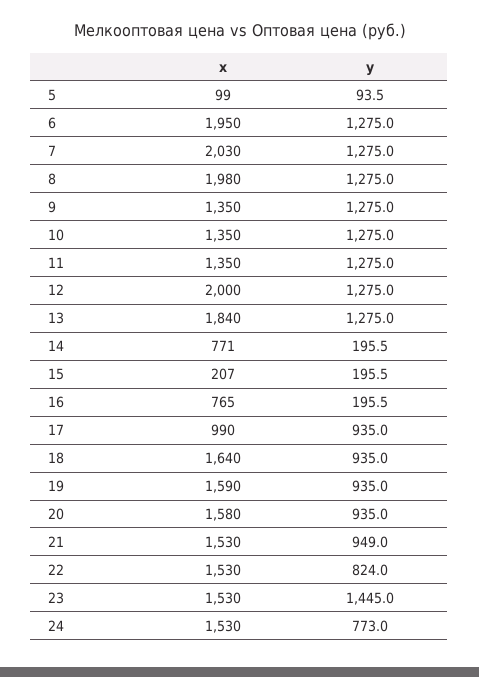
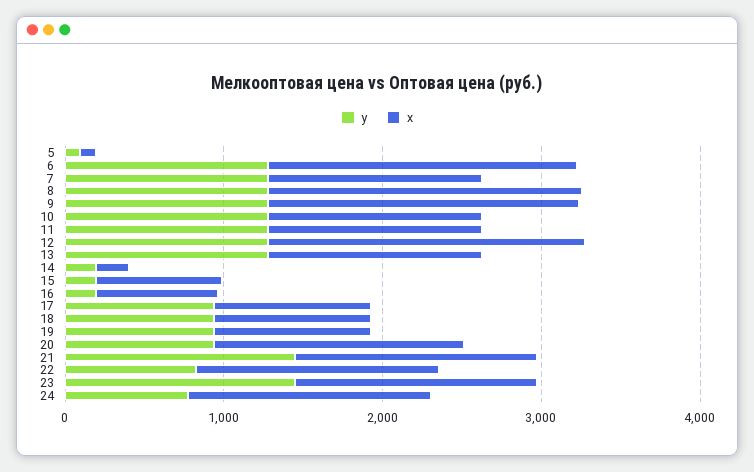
x, 7: 2030 -> 1400
x, 9: 1350 -> 2000
x, 13: 1840 -> 1400
x, 14: 771 -> 200
x, 15: 207 -> 800
x, 18: 1640 -> 1000
x, 19: 1590 -> 1000
y, 21: 949 -> 1400

